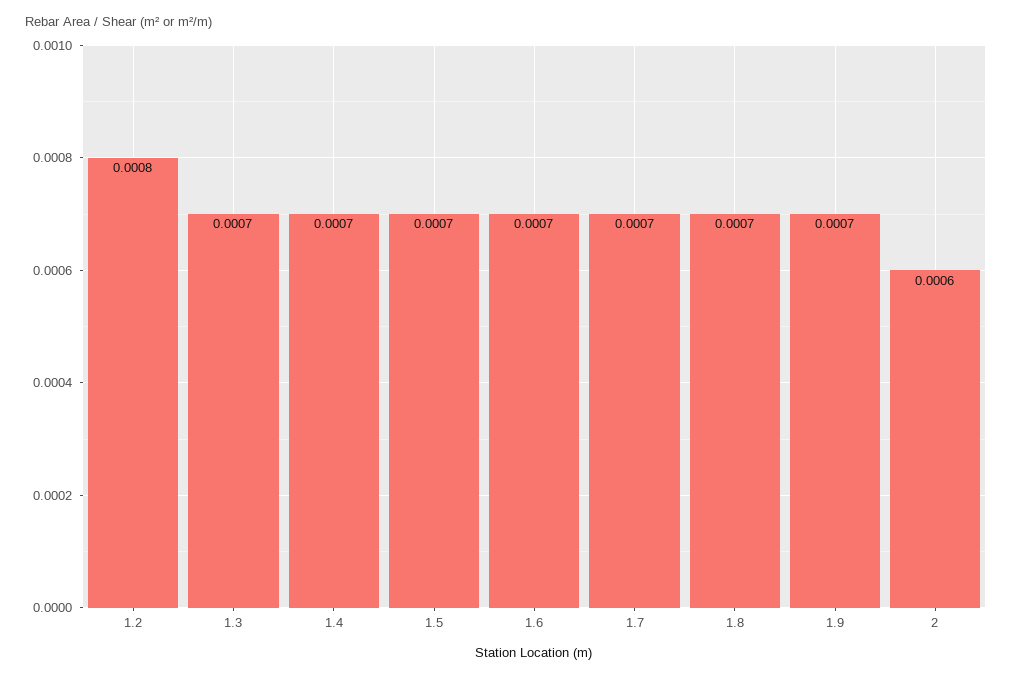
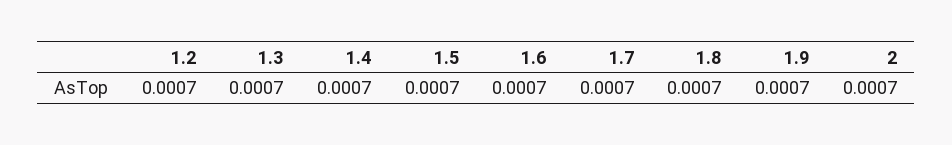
1.2: 0.0008 -> 0.0007
2: 0.0006 -> 0.0007

